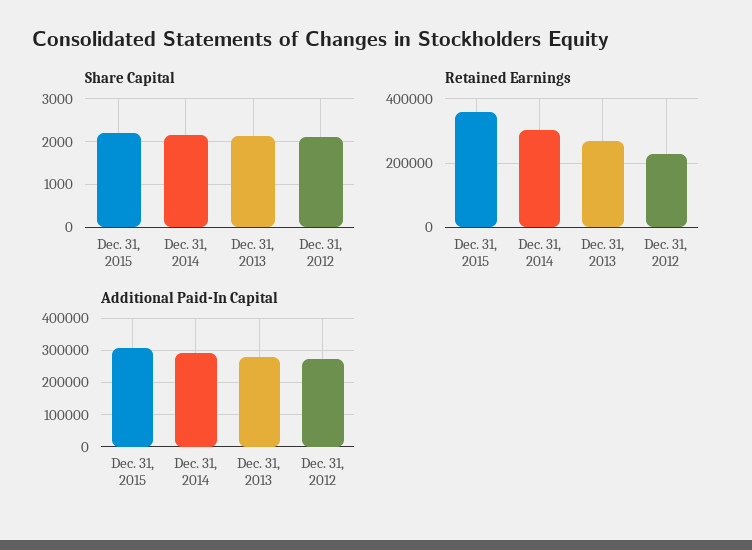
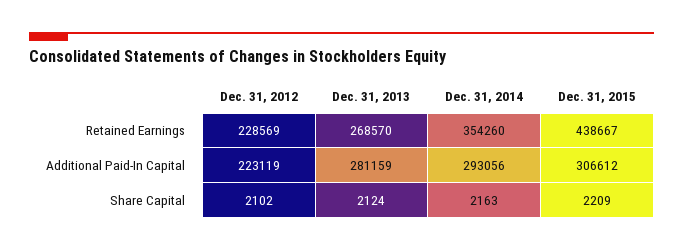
Retained Earnings, Dec. 31, 2015: 360000 -> 438667
Retained Earnings, Dec. 31, 2014: 300000 -> 354260
Additional Paid-In Capital, Dec. 31, 2012: 280000 -> 223119

